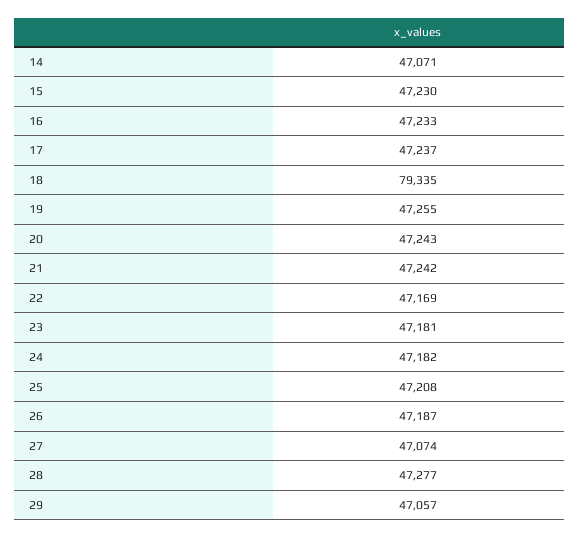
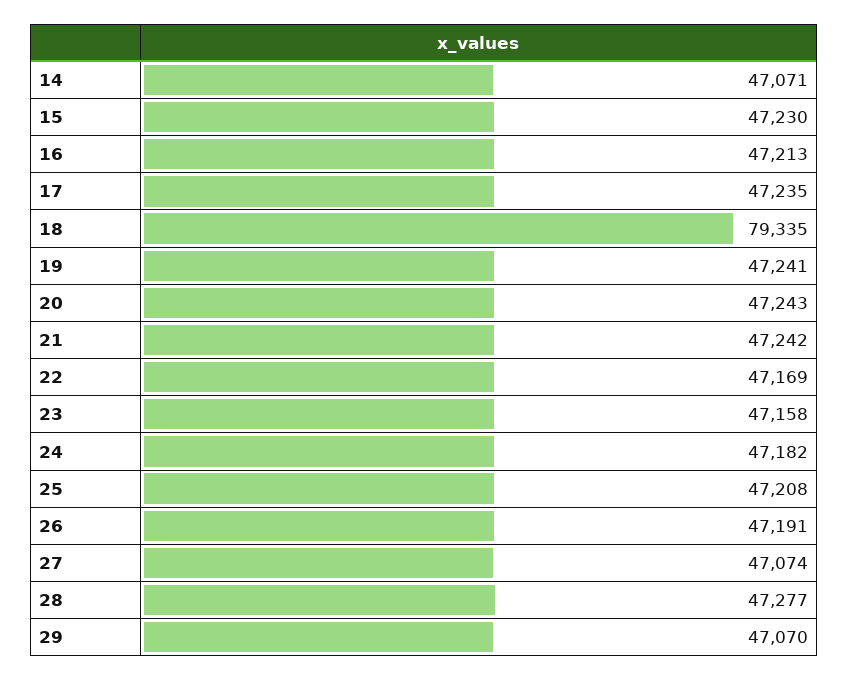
16: 47233 -> 47213
17: 47237 -> 47235
19: 47255 -> 47241
23: 47181 -> 47158
26: 47187 -> 47191
29: 47057 -> 47070

